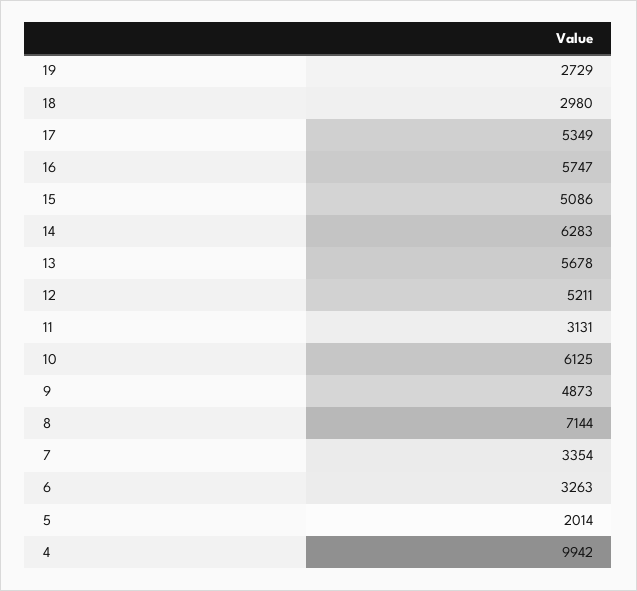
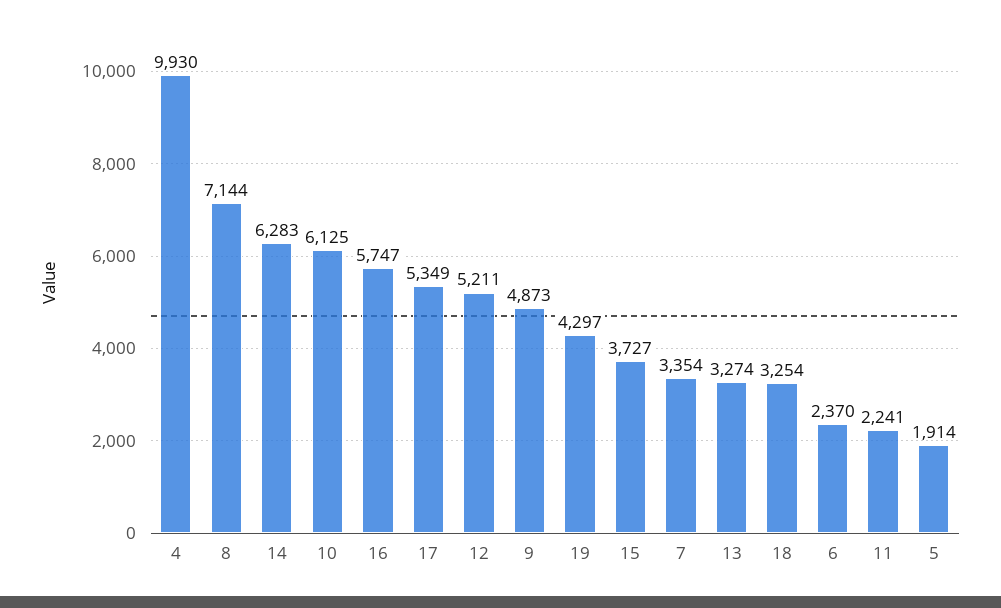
19: 2729 -> 4297
18: 2980 -> 3254
15: 5086 -> 3727
13: 5678 -> 3274
11: 3131 -> 2241
6: 3263 -> 2370
5: 2014 -> 1914
4: 9942 -> 9930

